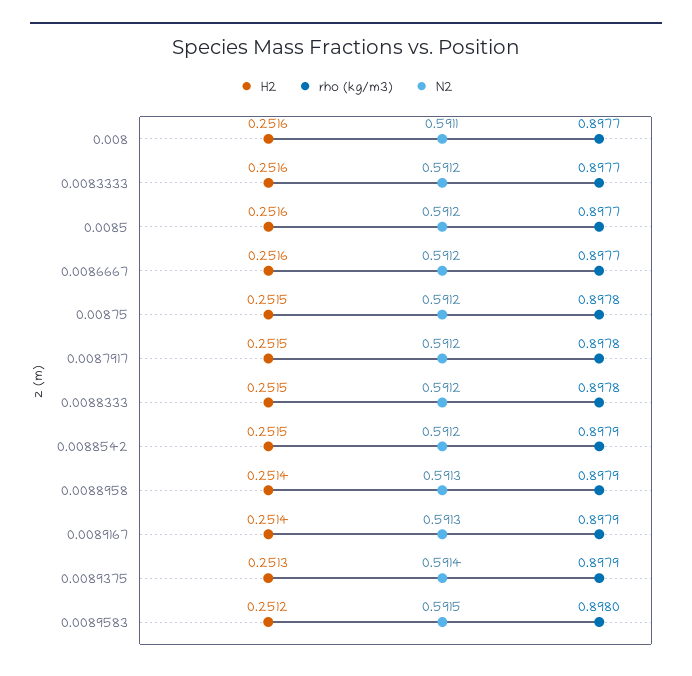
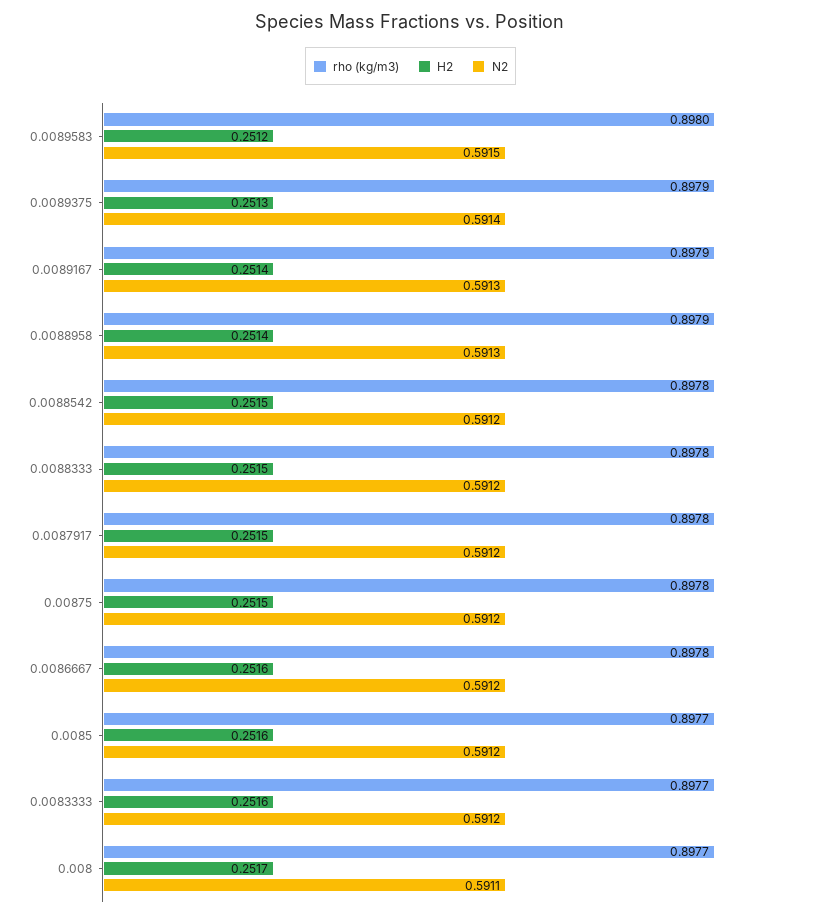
H2, 0.008: 0.2516 -> 0.2517
rho (kg/m3), 0.0086667: 0.8977 -> 0.8978
rho (kg/m3), 0.0088542: 0.8979 -> 0.8978

